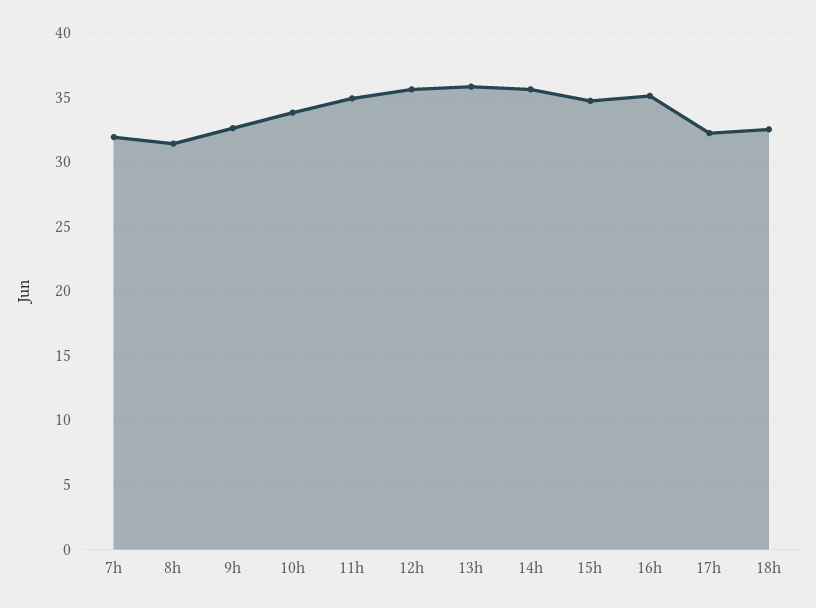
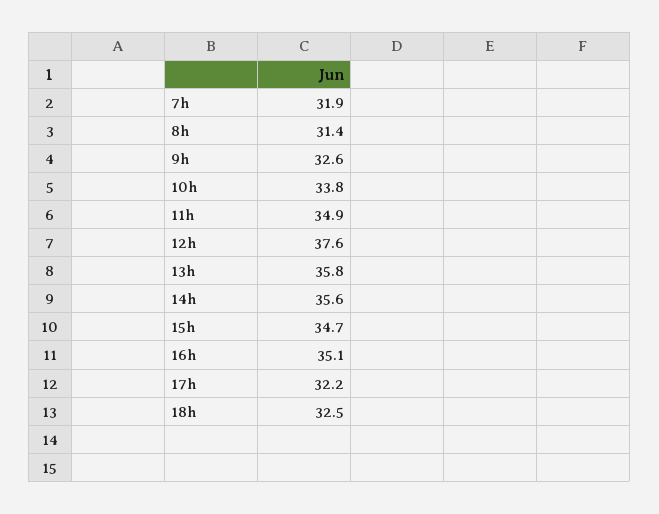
12h: 35.5 -> 37.6

